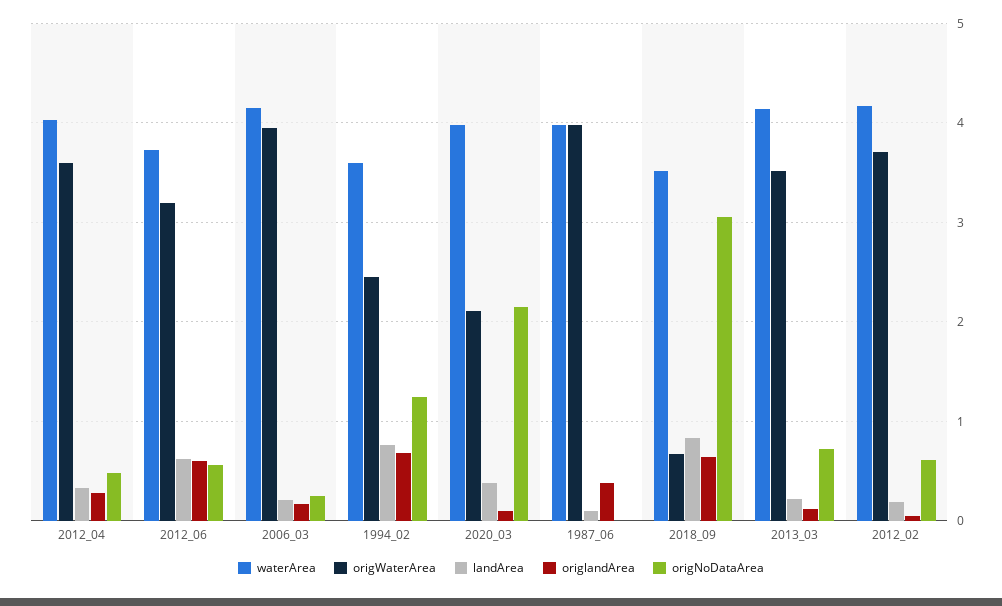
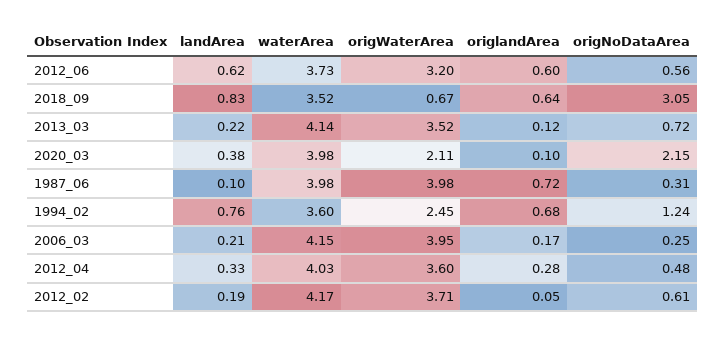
origlandArea, 1987_06: 0.4 -> 0.72
origNoDataArea, 1987_06: 0 -> 0.31

